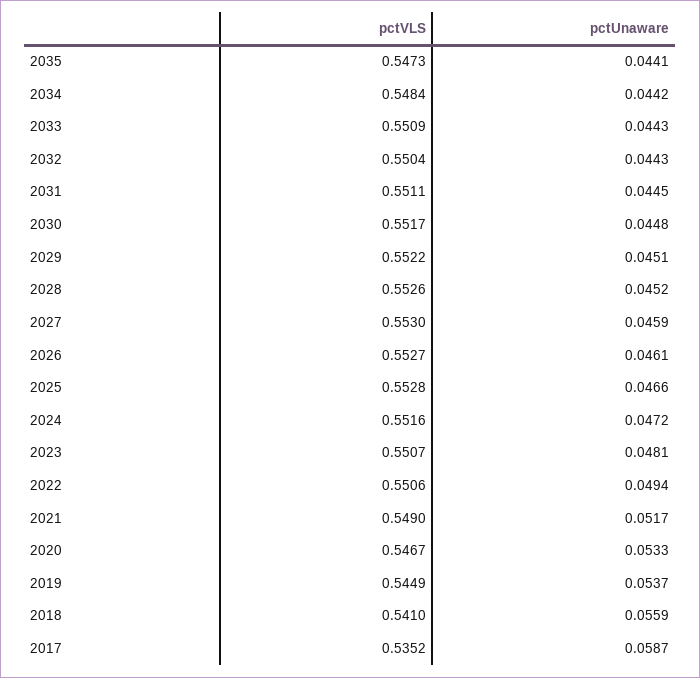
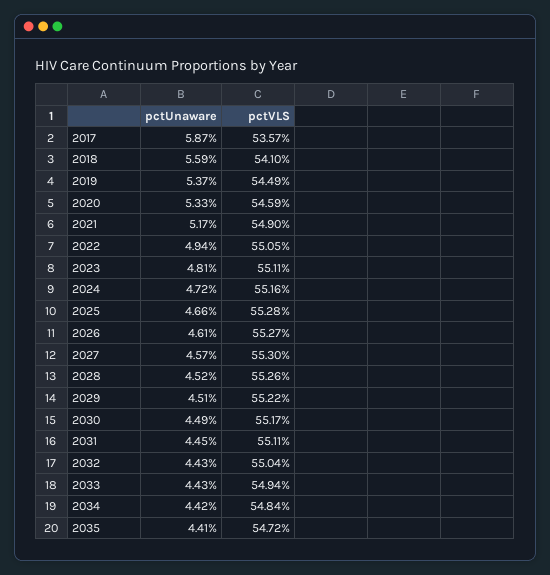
pctVLS, 2035: 0.5473 -> 0.5472
pctVLS, 2033: 0.5509 -> 0.5494
pctUnaware, 2030: 0.0448 -> 0.0449
pctUnaware, 2027: 0.0459 -> 0.0457
pctVLS, 2023: 0.5507 -> 0.5511
pctVLS, 2022: 0.5506 -> 0.5505
pctVLS, 2020: 0.5467 -> 0.5459
pctVLS, 2017: 0.5352 -> 0.5357

